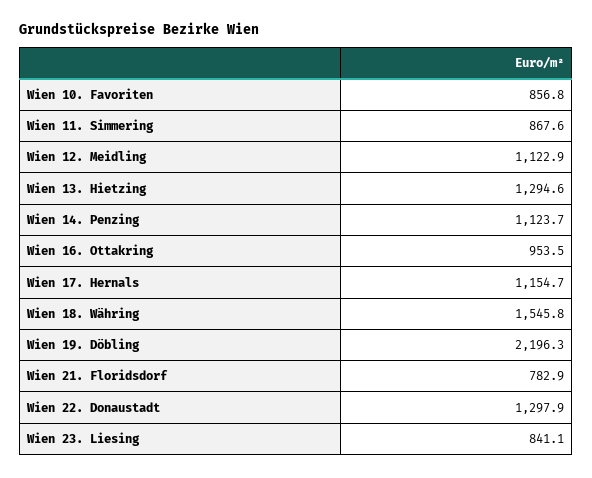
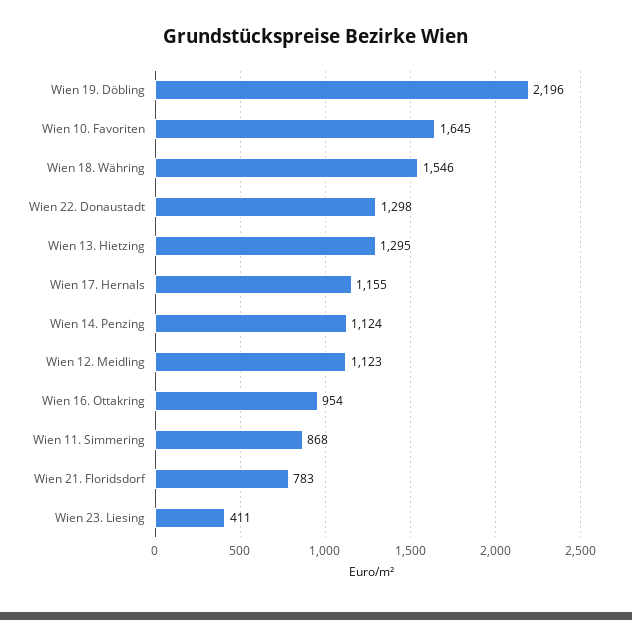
Wien 10. Favoriten: 856.8 -> 1645
Wien 23. Liesing: 841.1 -> 411

